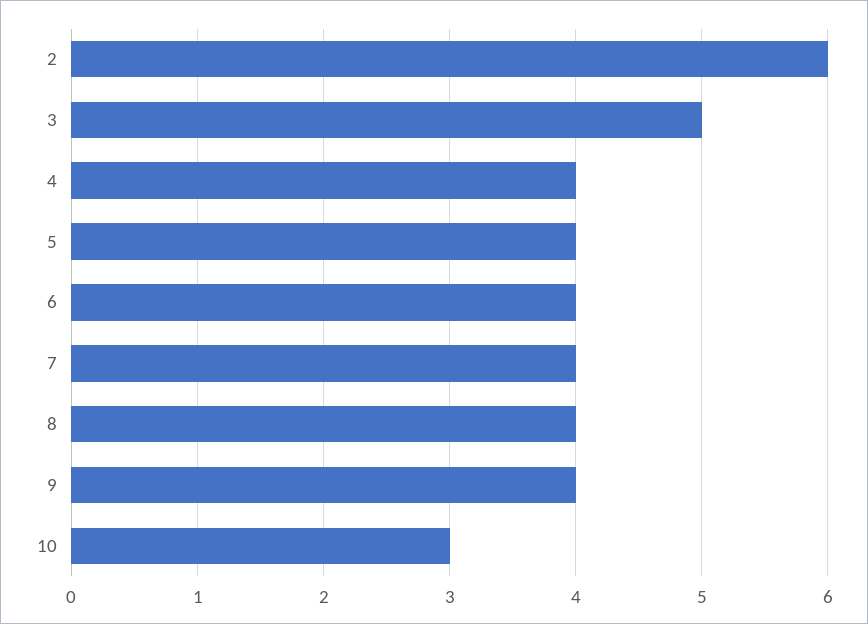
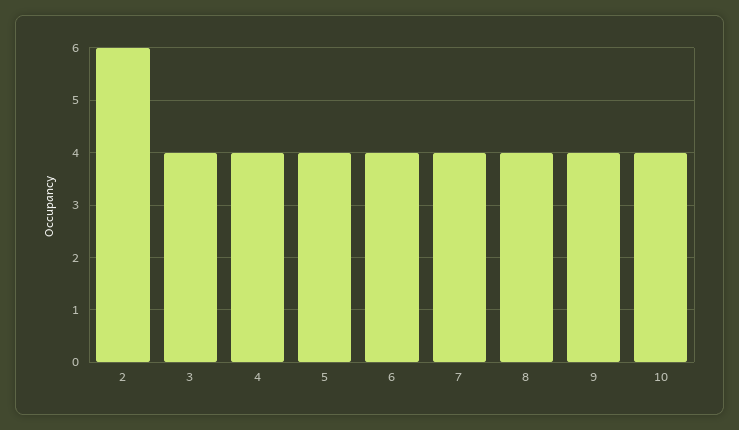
3: 5 -> 4
10: 3 -> 4

